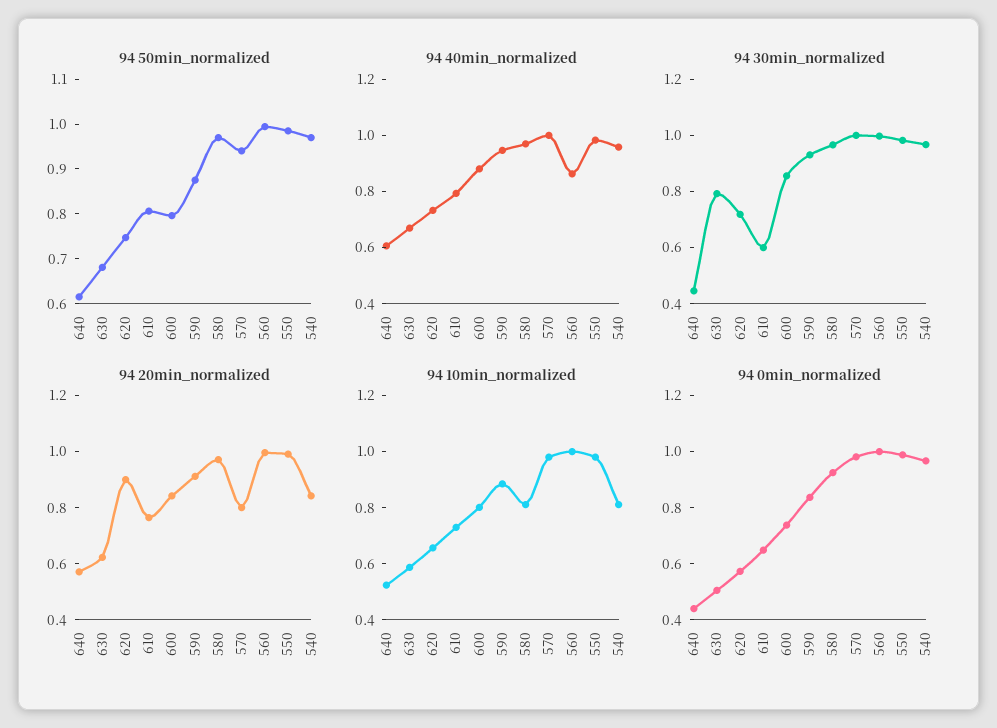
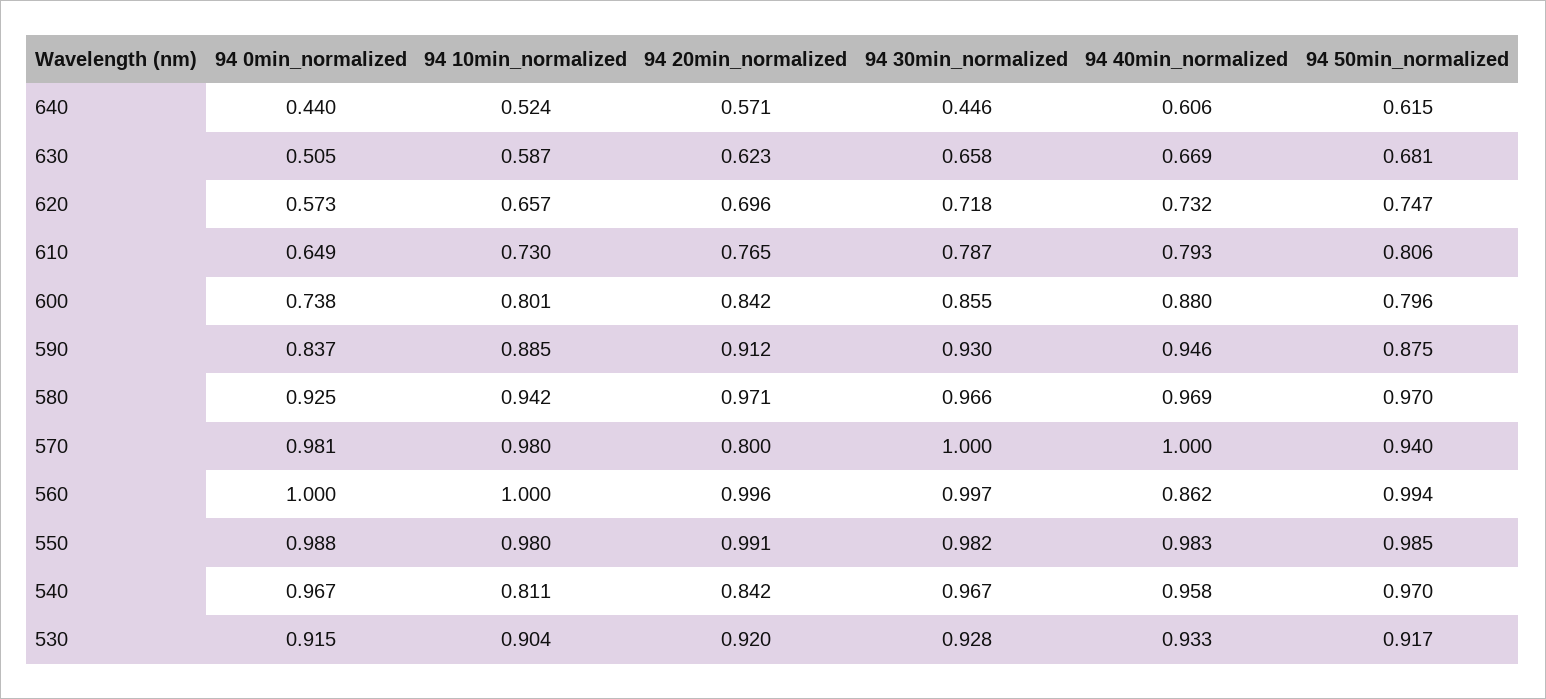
94 30min_normalized, 630: 0.8 -> 0.658
94 30min_normalized, 610: 0.6 -> 0.787
94 20min_normalized, 620: 0.9 -> 0.696
94 10min_normalized, 580: 0.8 -> 0.942
94 0min_normalized, 530: none -> 0.915
94 10min_normalized, 530: none -> 0.904
94 20min_normalized, 530: none -> 0.92
94 30min_normalized, 530: none -> 0.928
94 40min_normalized, 530: none -> 0.933
94 50min_normalized, 530: none -> 0.917

